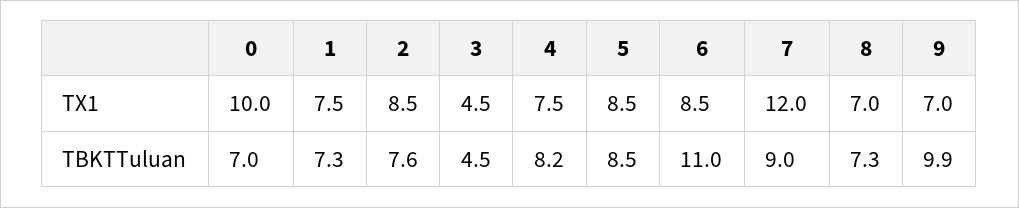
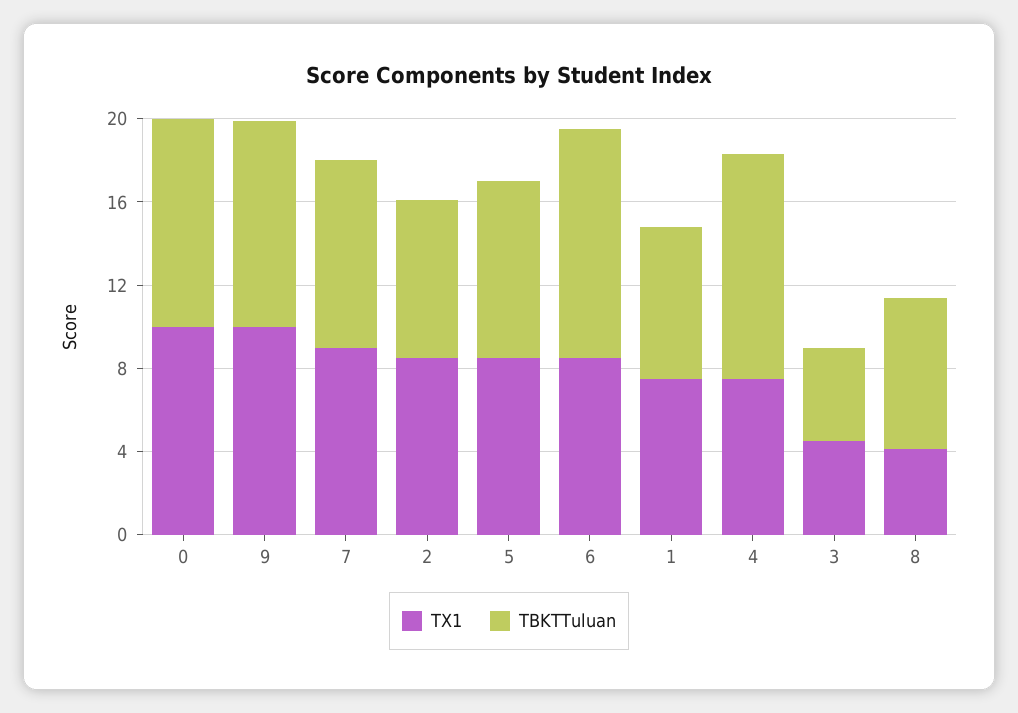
TX1, 7: 12 -> 9
TX1, 8: 7 -> 4
TX1, 9: 7 -> 10
TBKTTuluan, 0: 7 -> 10
TBKTTuluan, 4: 8.2 -> 11

